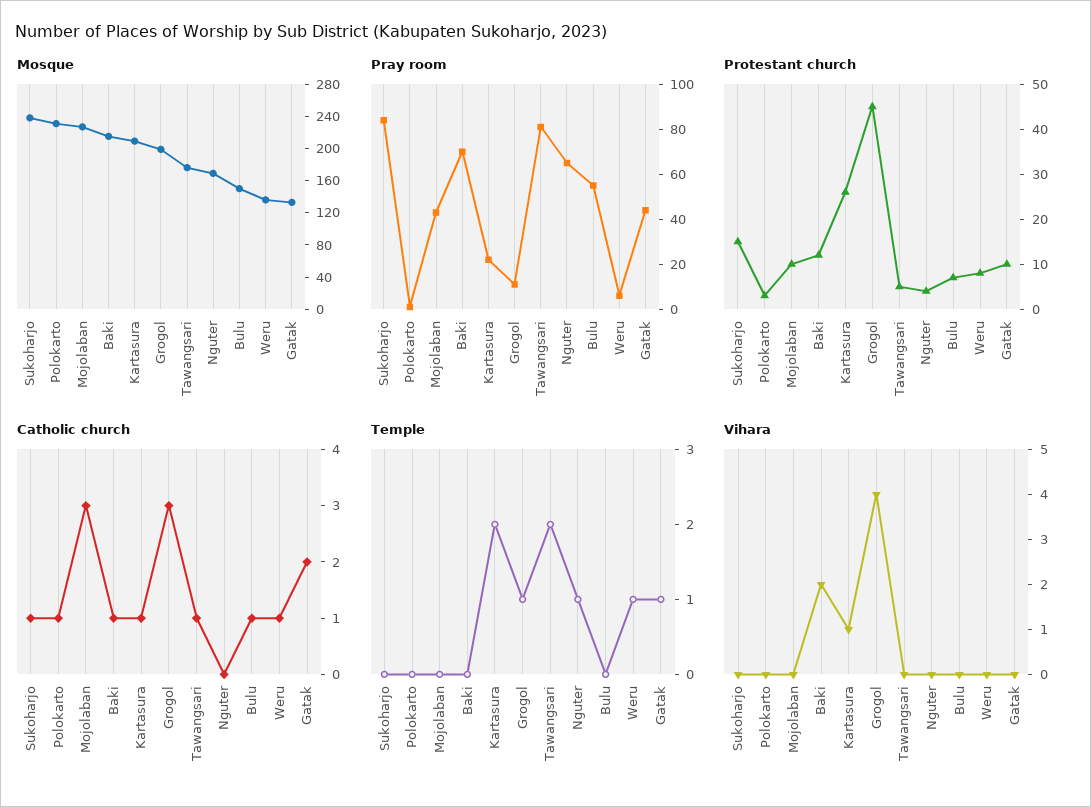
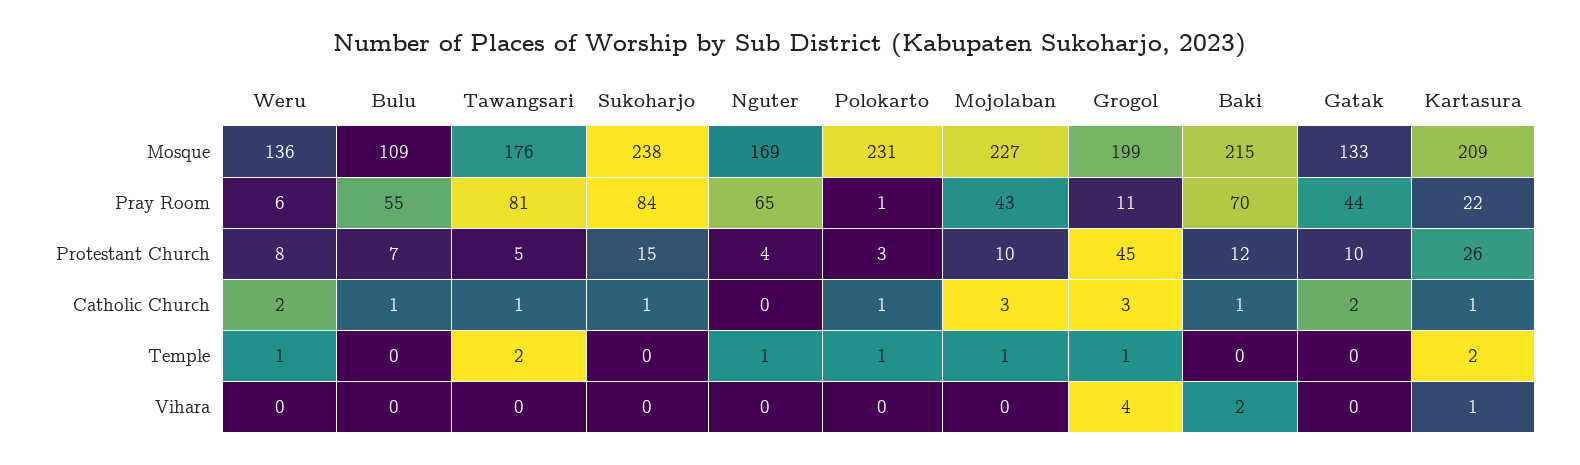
Mosque, Bulu: 150 -> 109
Catholic church, Weru: 1 -> 2
Temple, Polokarto: 0 -> 1
Temple, Mojolaban: 0 -> 1
Temple, Gatak: 1 -> 0

